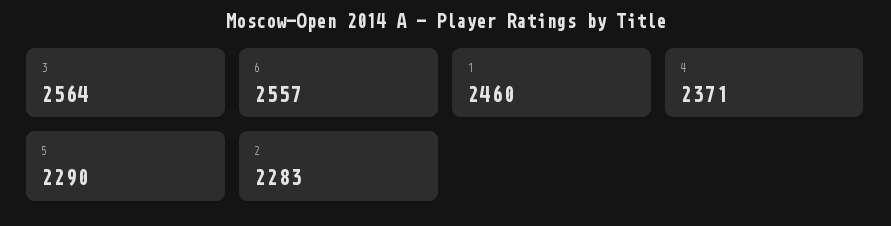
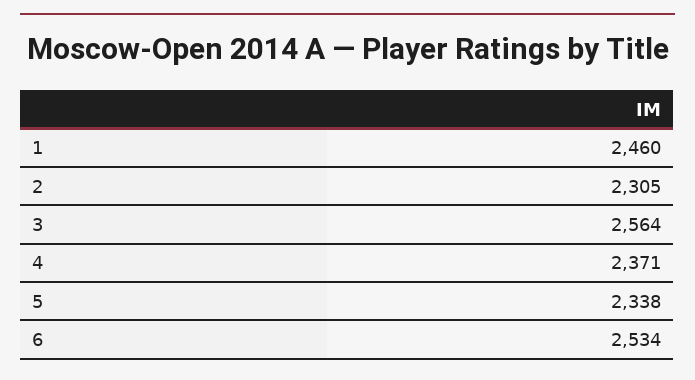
6: 2557 -> 2534
5: 2290 -> 2338
2: 2283 -> 2305

